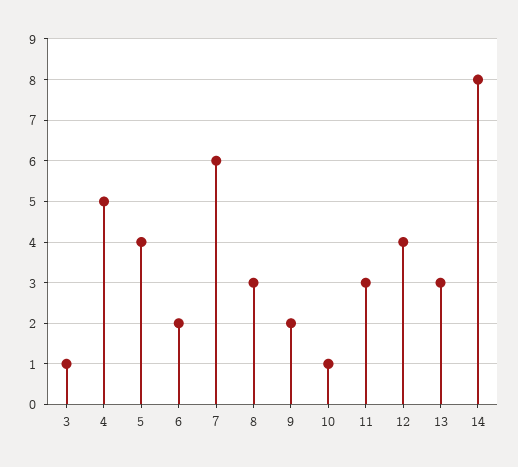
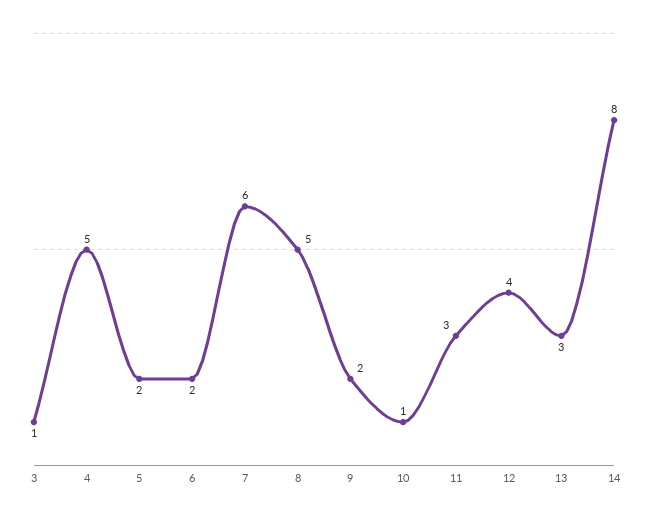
5: 4 -> 2
8: 3 -> 5

